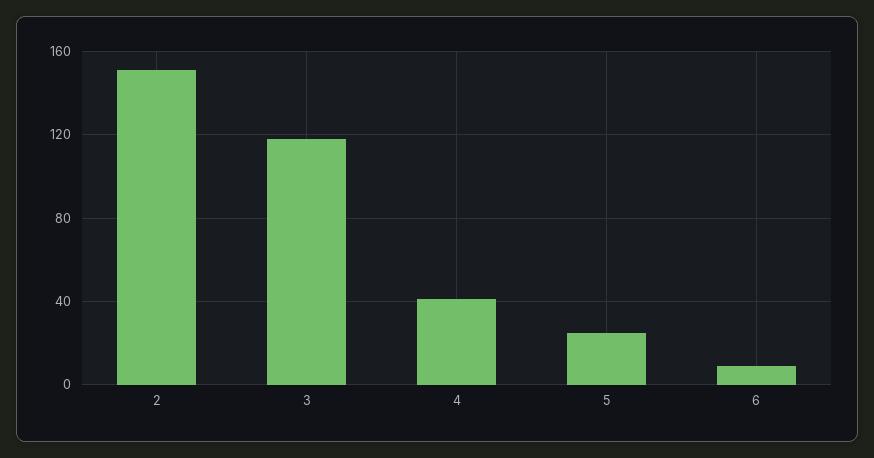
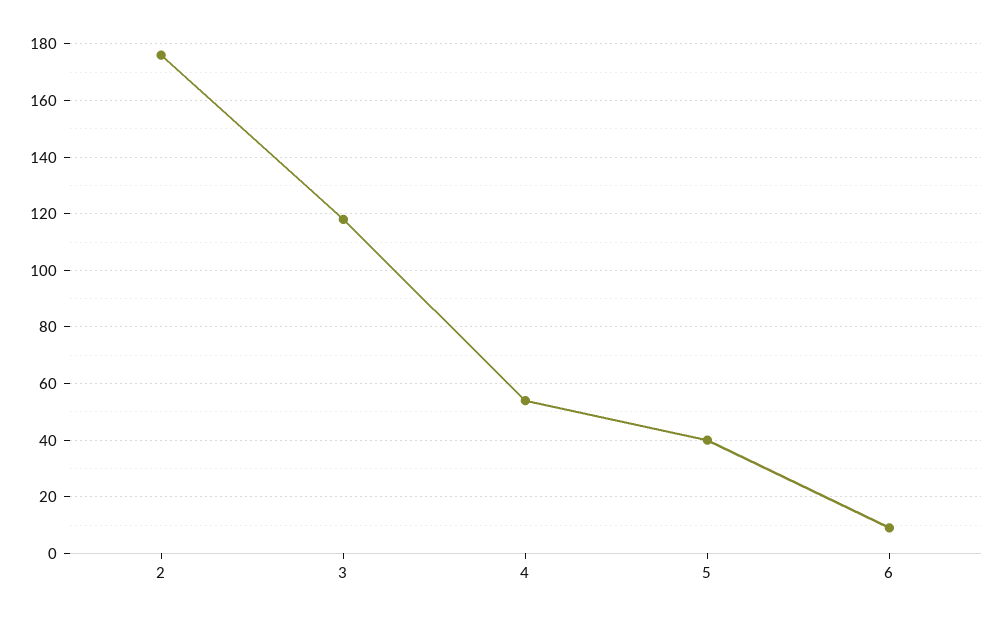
2: 150 -> 175
4: 40 -> 55
5: 25 -> 40

